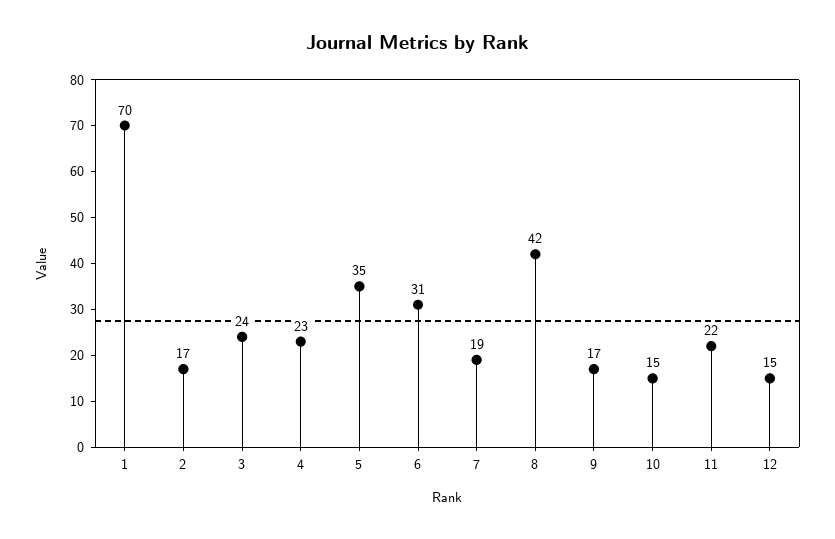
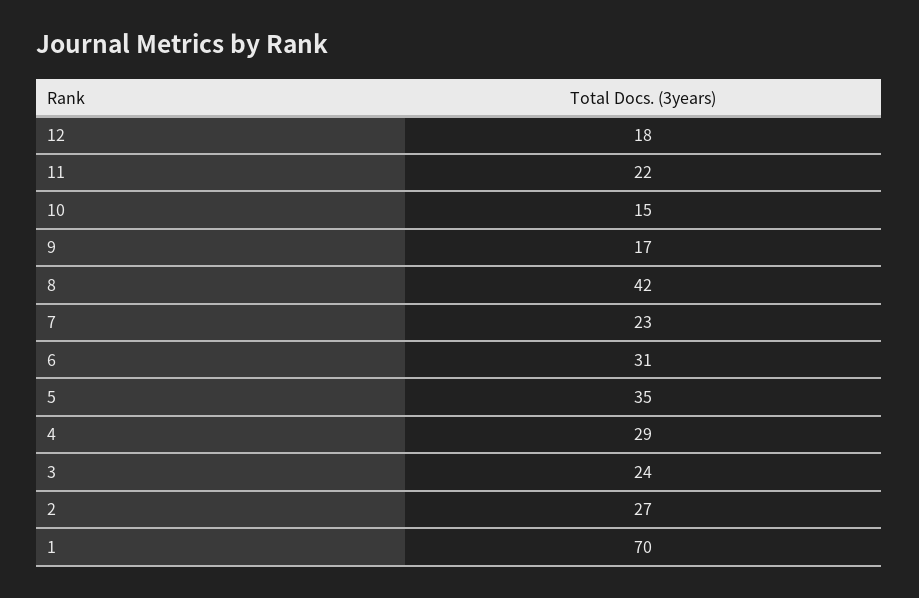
2: 17 -> 27
4: 23 -> 29
7: 19 -> 23
12: 15 -> 18

